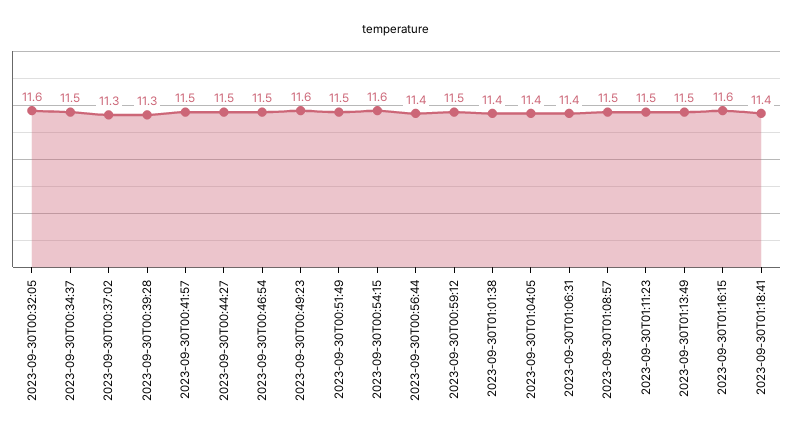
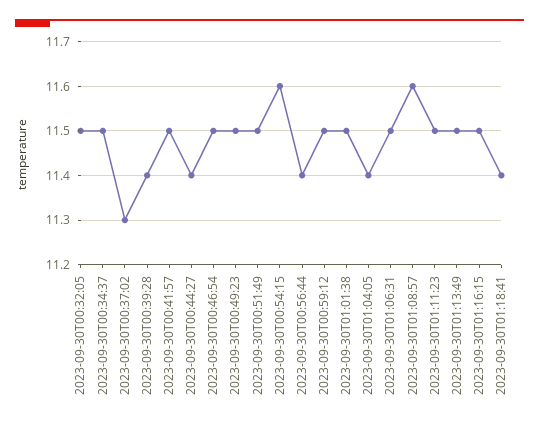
2023-09-30T00:32:05: 11.6 -> 11.5
2023-09-30T00:39:28: 11.3 -> 11.4
2023-09-30T00:44:27: 11.5 -> 11.4
2023-09-30T00:49:23: 11.6 -> 11.5
2023-09-30T01:01:38: 11.4 -> 11.5
2023-09-30T01:06:31: 11.4 -> 11.5
2023-09-30T01:08:57: 11.5 -> 11.6
2023-09-30T01:16:15: 11.6 -> 11.5

